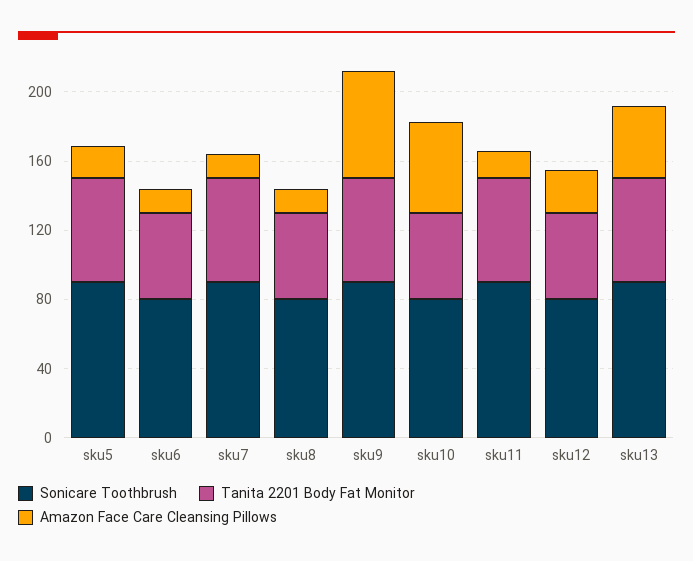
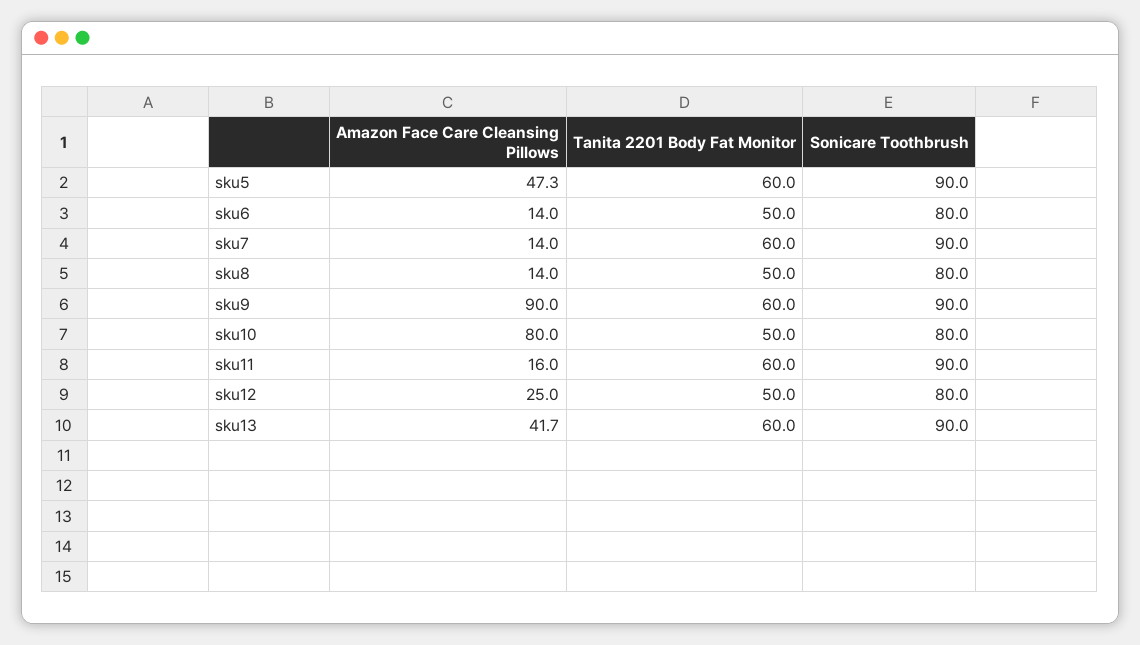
Amazon Face Care Cleansing Pillows, sku5: 20 -> 47.3
Amazon Face Care Cleansing Pillows, sku9: 60 -> 90
Amazon Face Care Cleansing Pillows, sku10: 50 -> 80

